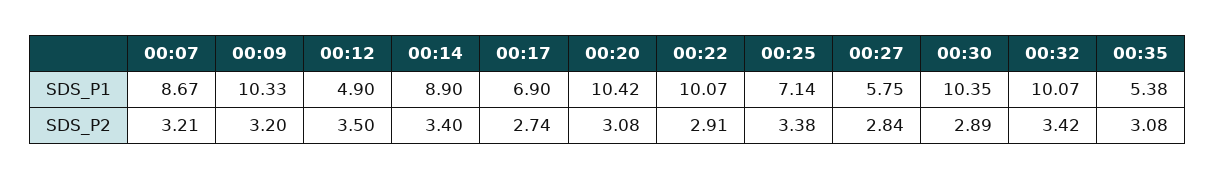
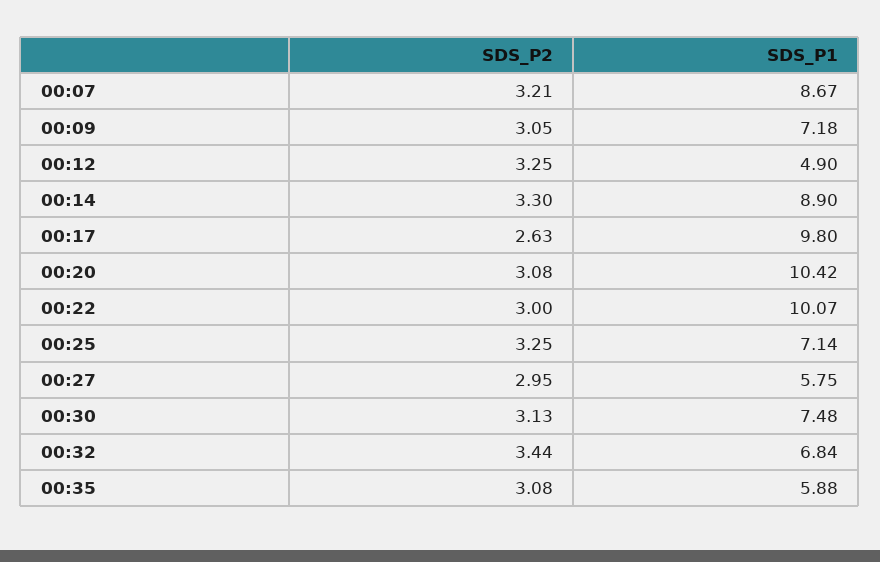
00:09, SDS_P1: 10.33 -> 7.18
00:17, SDS_P1: 6.9 -> 9.8
00:30, SDS_P1: 10.35 -> 7.48
00:32, SDS_P1: 10.07 -> 6.84
00:35, SDS_P1: 5.38 -> 5.88
00:09, SDS_P2: 3.2 -> 3.05
00:12, SDS_P2: 3.5 -> 3.25
00:14, SDS_P2: 3.4 -> 3.3
00:17, SDS_P2: 2.74 -> 2.63
00:22, SDS_P2: 2.91 -> 3
00:25, SDS_P2: 3.38 -> 3.25
00:27, SDS_P2: 2.84 -> 2.95
00:30, SDS_P2: 2.89 -> 3.13
00:32, SDS_P2: 3.42 -> 3.44

